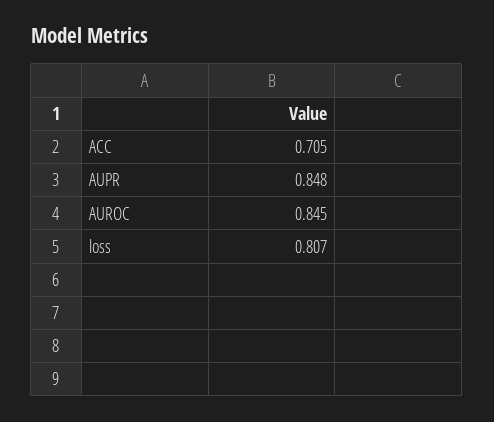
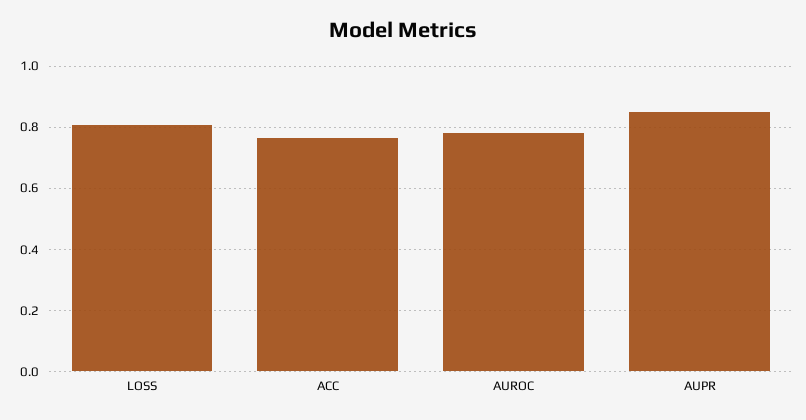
ACC: 0.705 -> 0.76
AUROC: 0.845 -> 0.78

